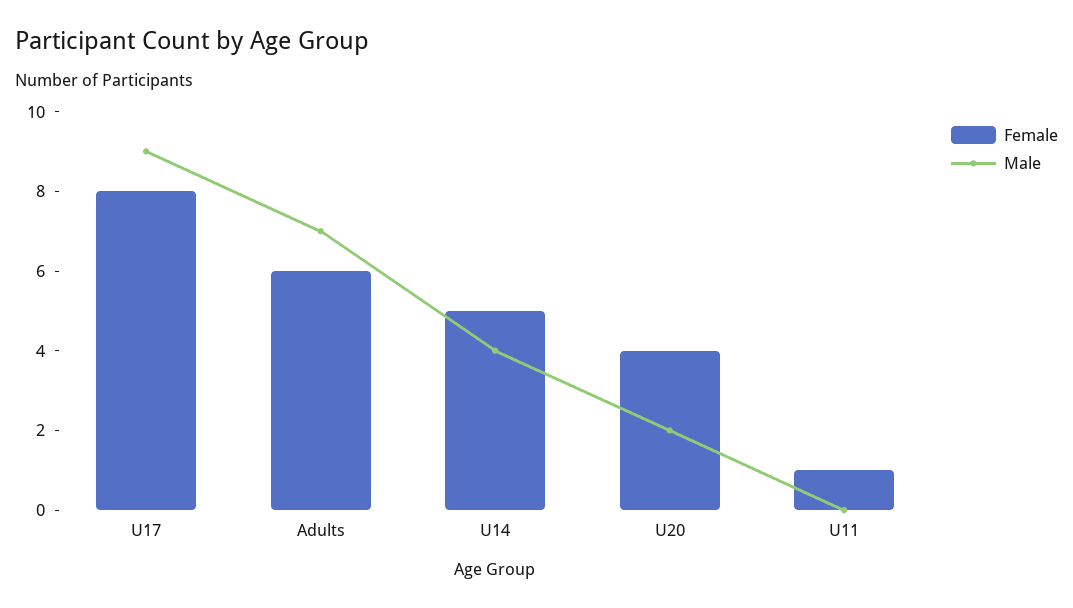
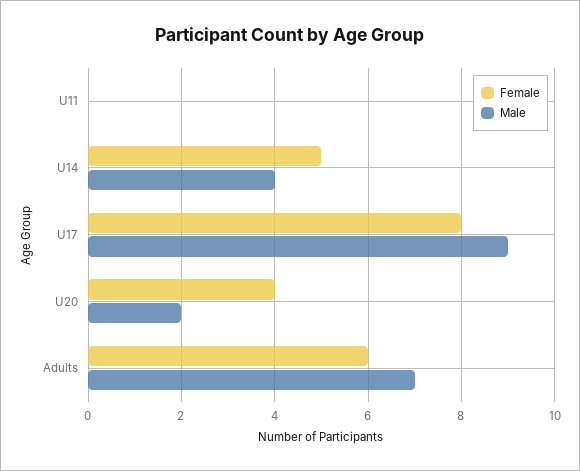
Female, U11: 1 -> 0

